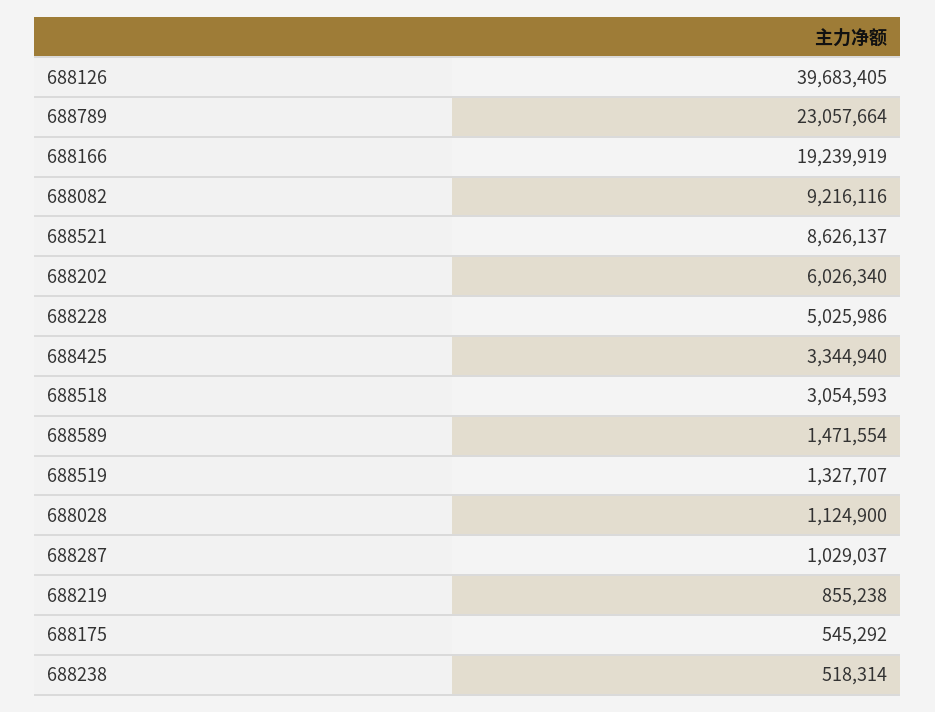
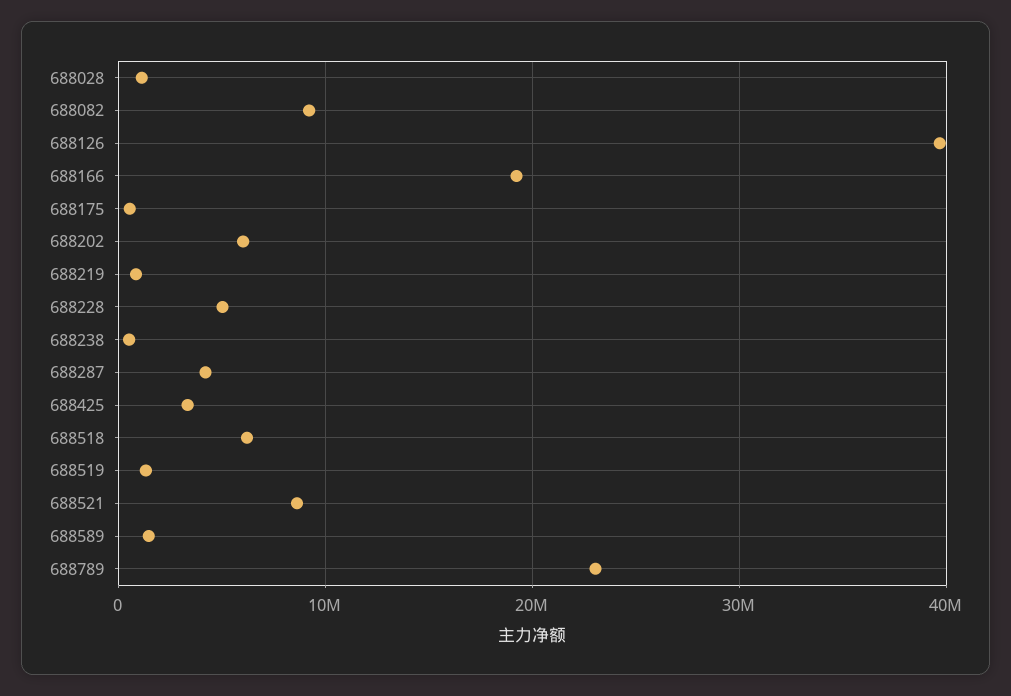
688518: 3054593 -> 6000000
688287: 1029037 -> 4000000

